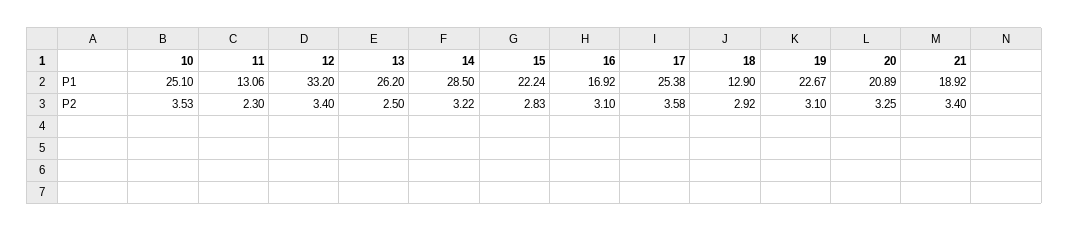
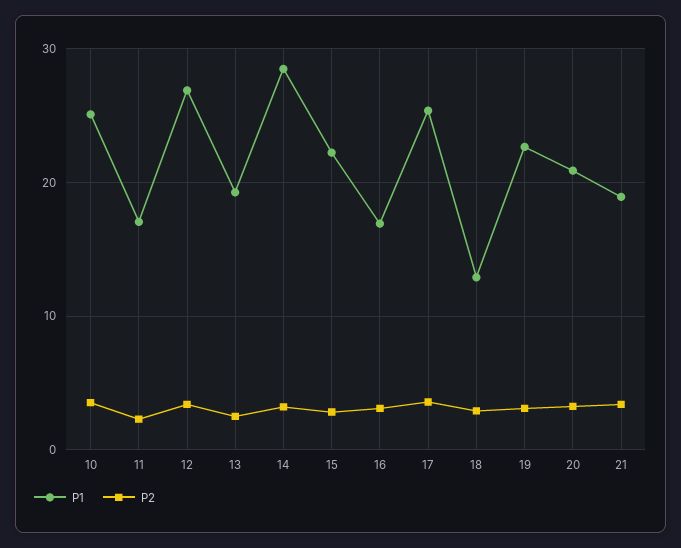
P1, 11: 13.06 -> 17
P1, 12: 33.2 -> 27
P1, 13: 26.2 -> 19

